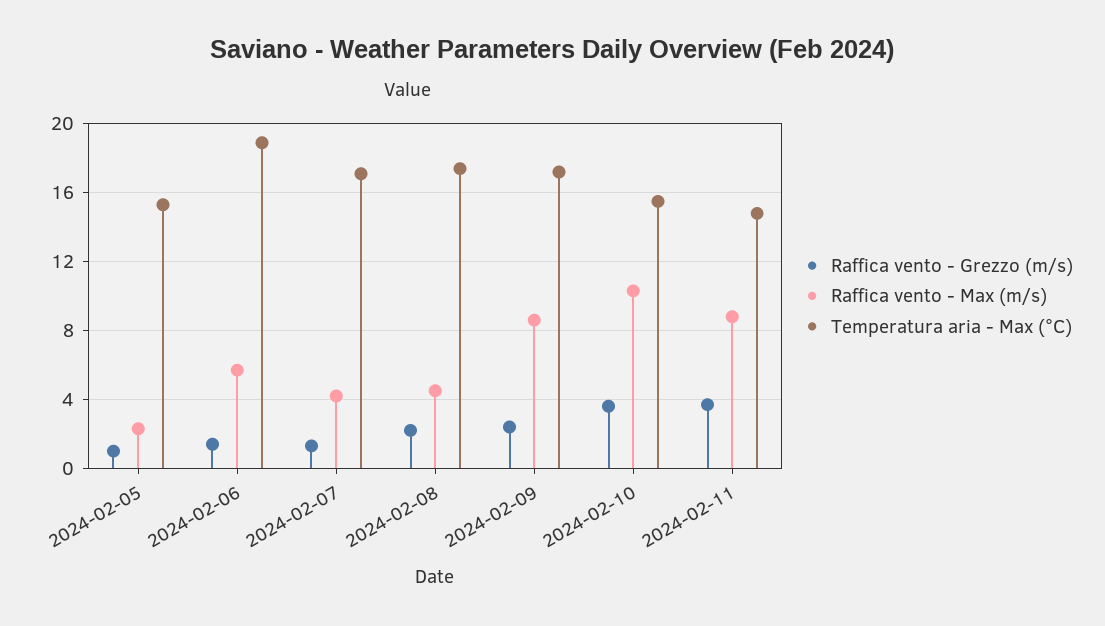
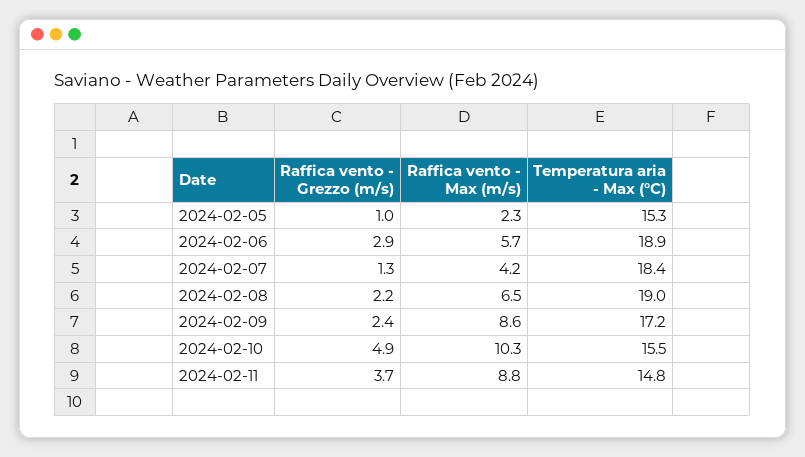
Raffica vento - Grezzo (m/s), 2024-02-06: 1.5 -> 2.9
Temperatura aria - Max (°C), 2024-02-07: 17 -> 18.4
Raffica vento - Max (m/s), 2024-02-08: 4.5 -> 6.5
Temperatura aria - Max (°C), 2024-02-08: 17.5 -> 19
Raffica vento - Grezzo (m/s), 2024-02-10: 3.5 -> 4.9

